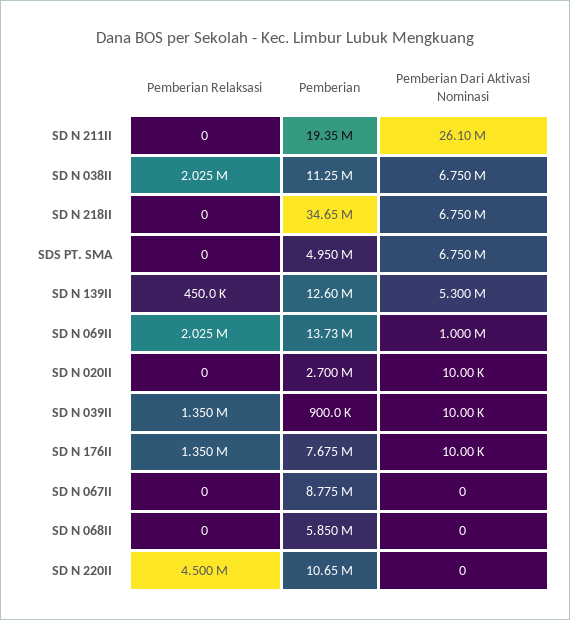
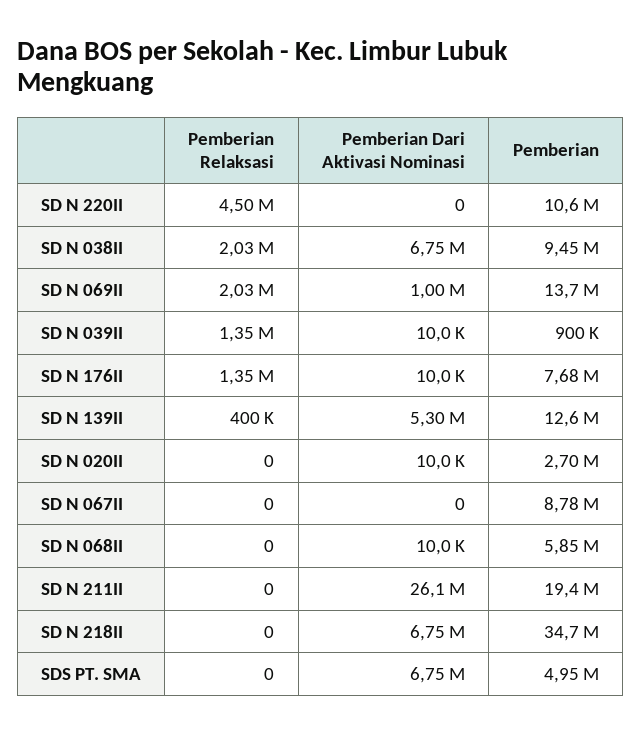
Pemberian, SD N 038II: 11250000 -> 9450000
Pemberian Relaksasi, SD N 139II: 450000 -> 400000
Pemberian Dari Aktivasi Nominasi, SD N 068II: 0 -> 10000

